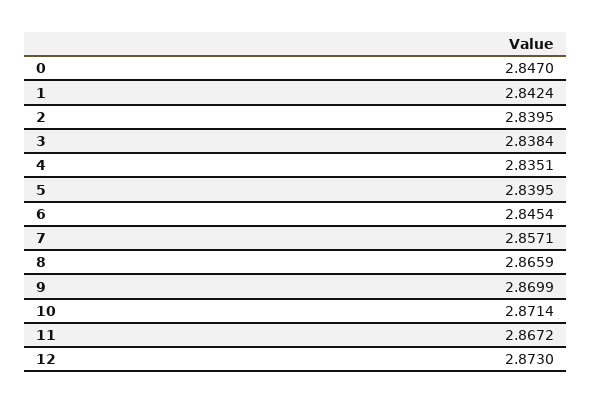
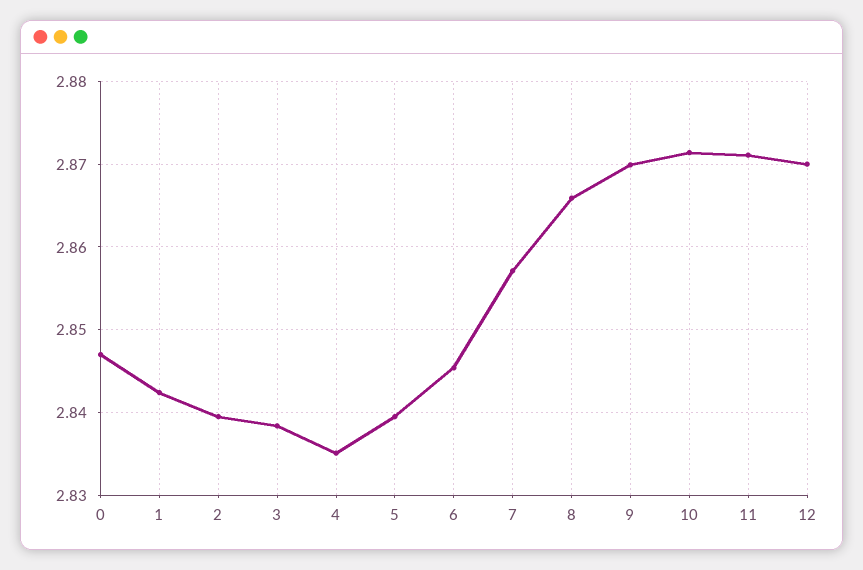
11: 2.8672 -> 2.871
12: 2.873 -> 2.87

